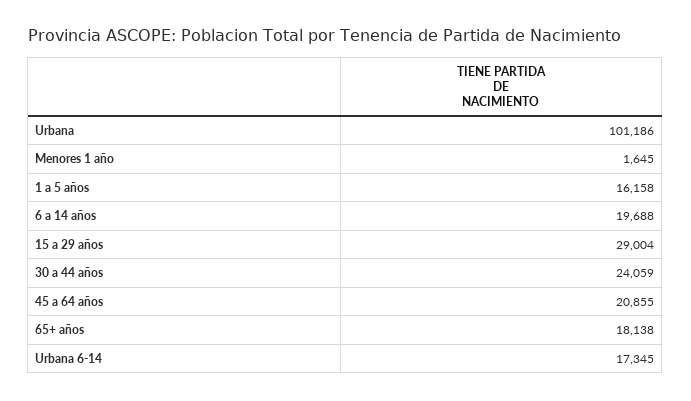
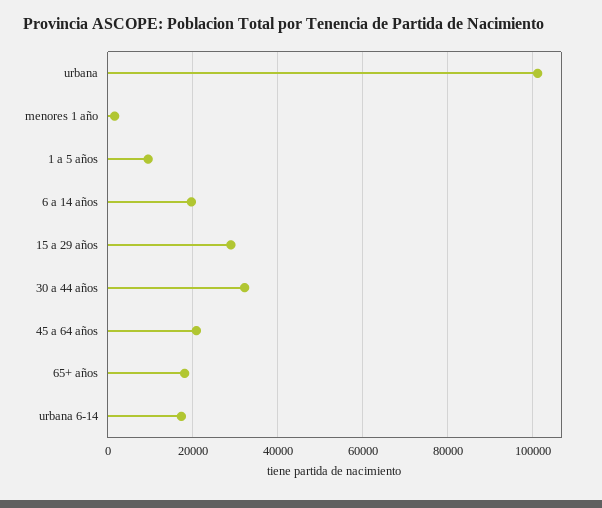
1 a 5 años: 16158 -> 10000
30 a 44 años: 24059 -> 32000

